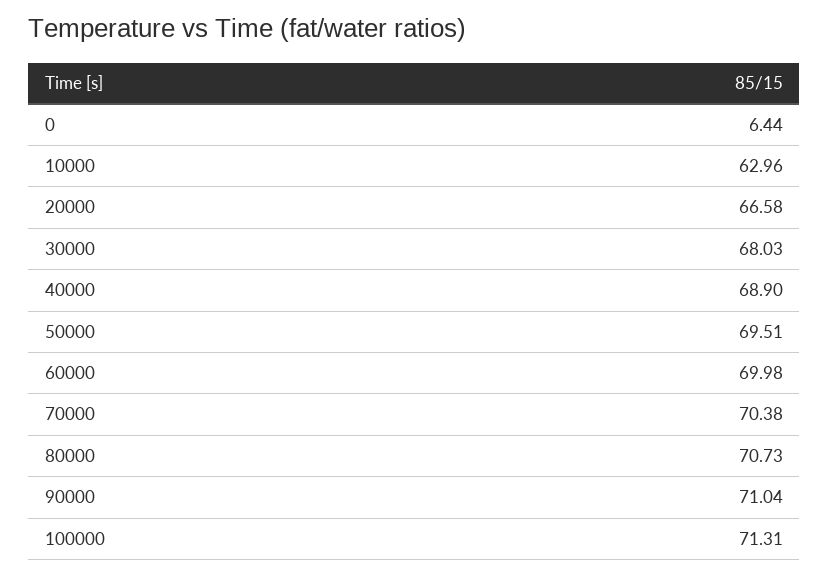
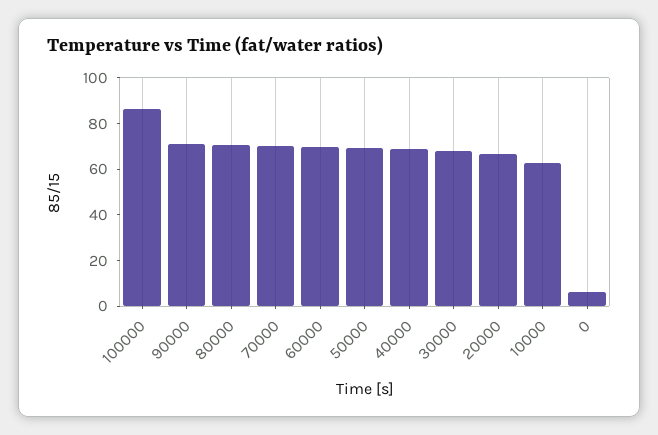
100000: 71.31 -> 85

